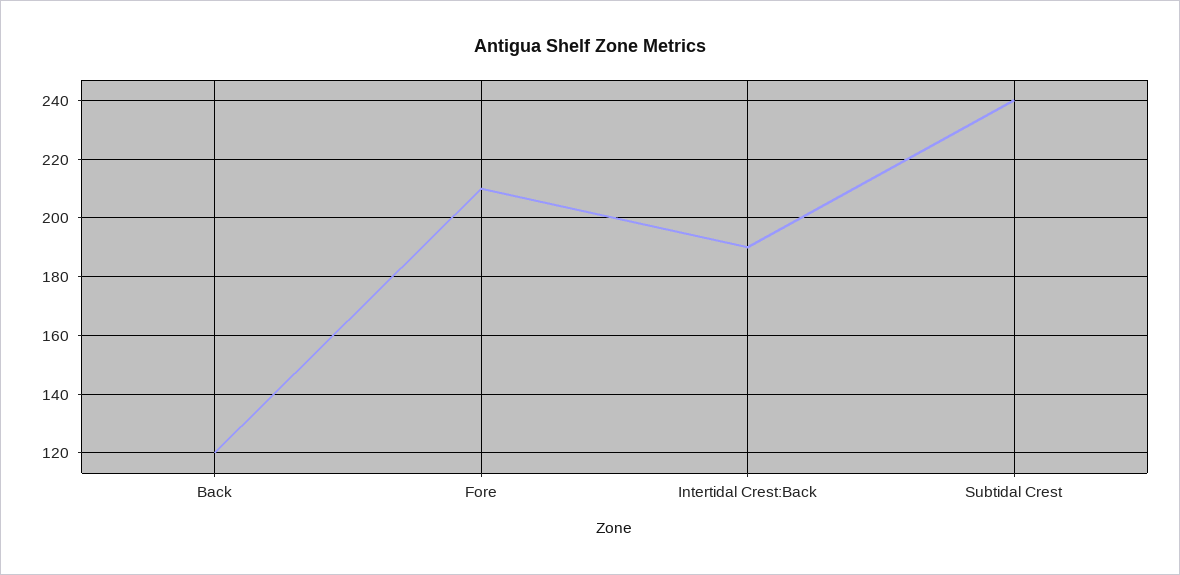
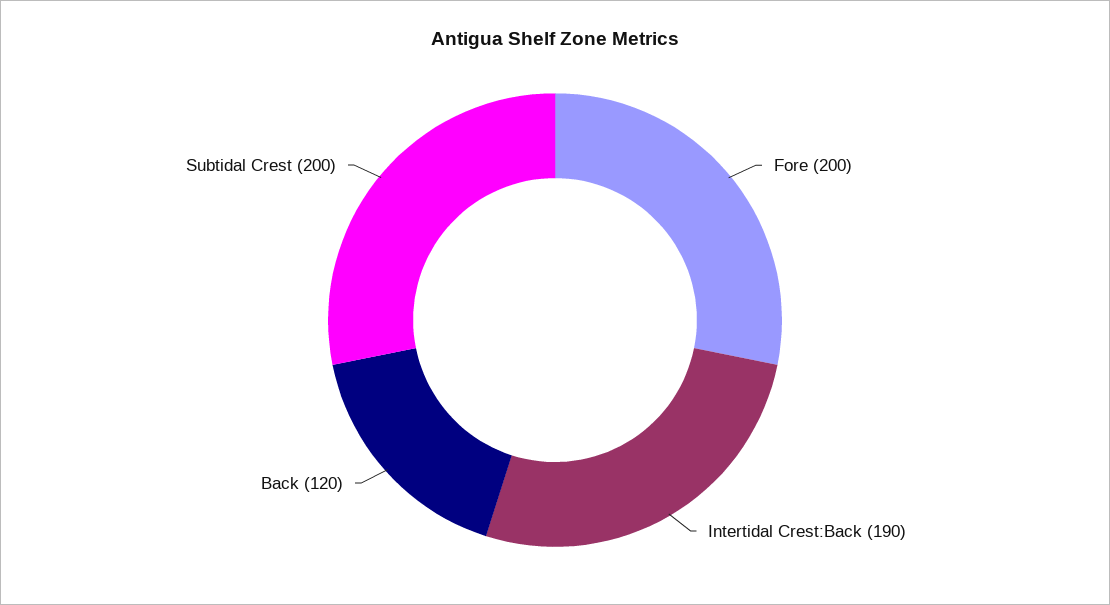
Fore: 210 -> 200
Subtidal Crest: 240 -> 200

